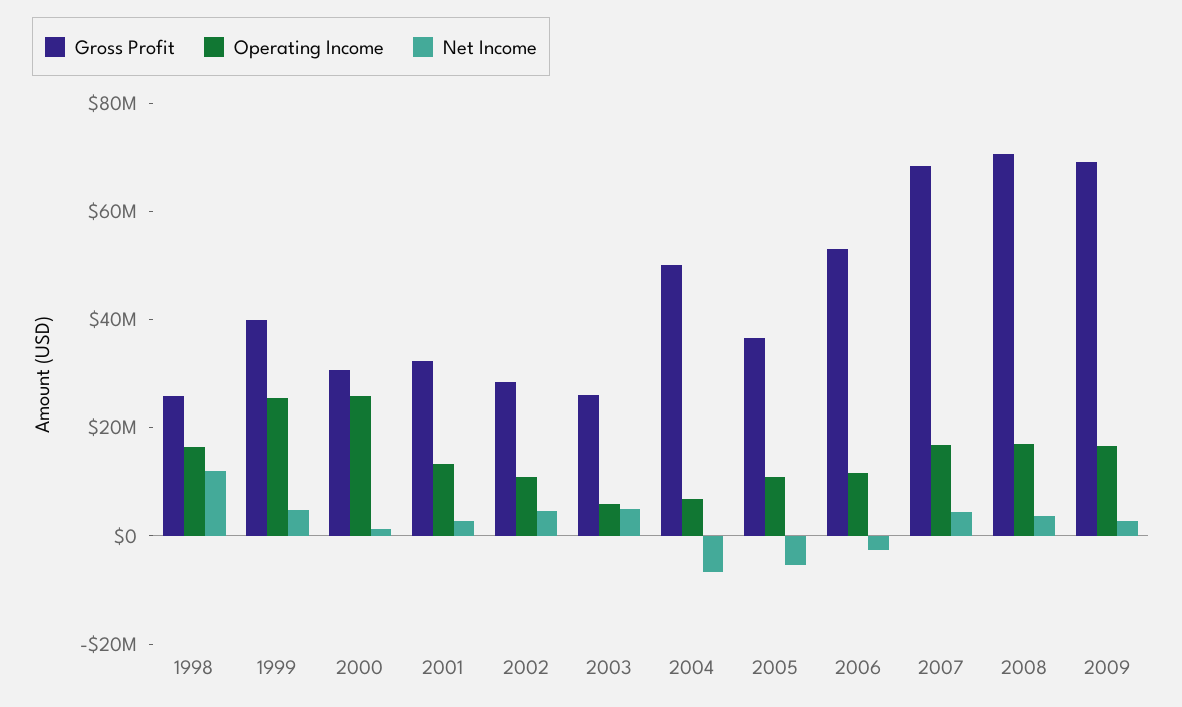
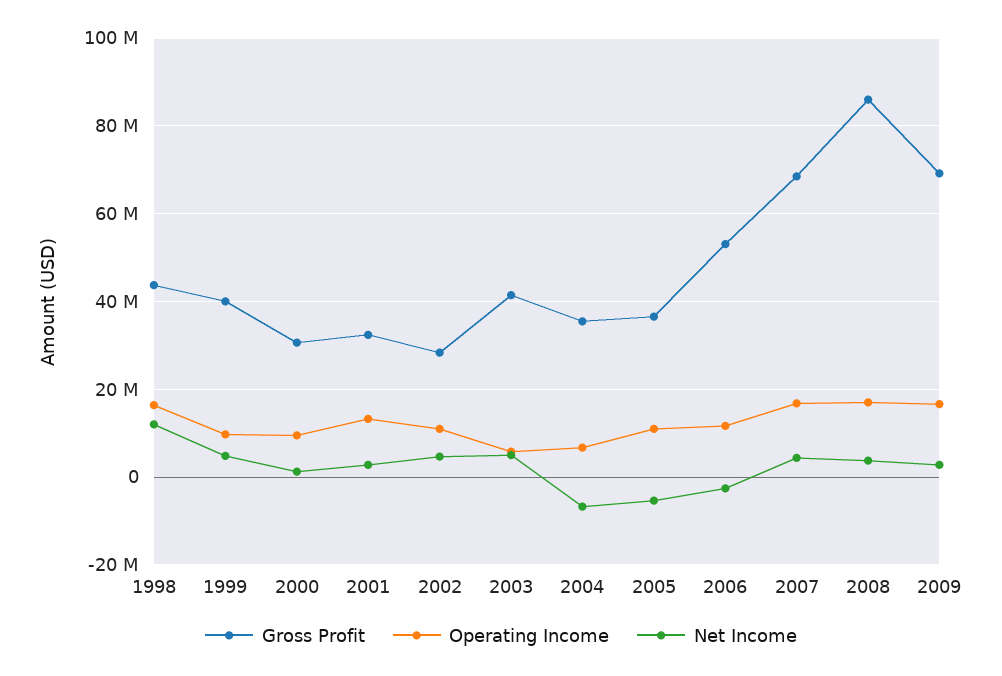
Gross Profit, 1998: 25000000 -> 44000000
Operating Income, 1999: 25000000 -> 10000000
Operating Income, 2000: 25000000 -> 10000000
Gross Profit, 2003: 25000000 -> 42000000
Gross Profit, 2004: 50000000 -> 36000000
Gross Profit, 2008: 70000000 -> 86000000

